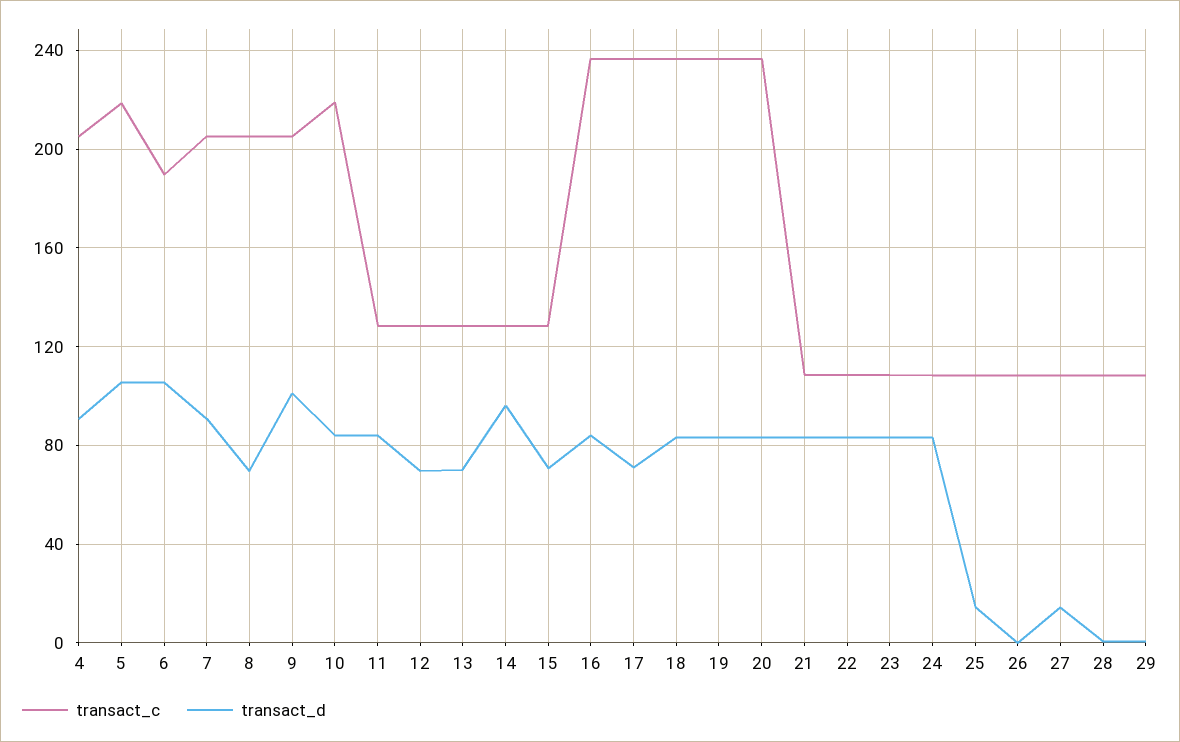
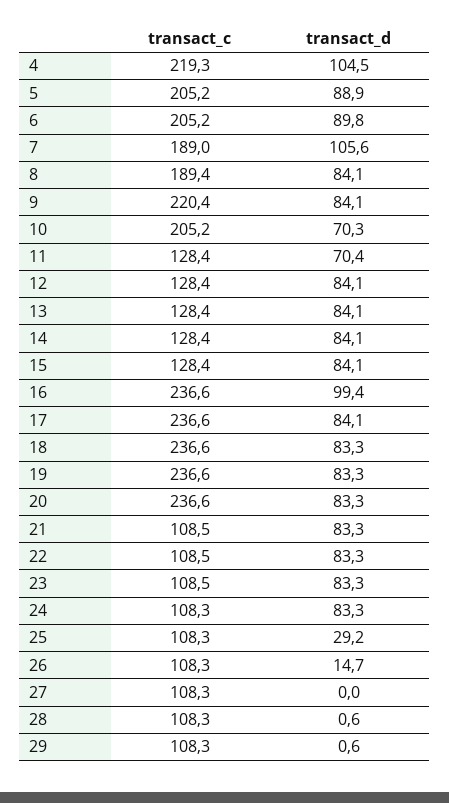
transact_c, 4: 205 -> 219.3
transact_d, 4: 90 -> 104.5
transact_c, 5: 220 -> 205.2
transact_d, 5: 105 -> 88.9
transact_c, 6: 190 -> 205.2
transact_d, 6: 105 -> 89.8
transact_c, 7: 205 -> 189
transact_d, 7: 90 -> 105.6
transact_c, 8: 205 -> 189.4
transact_d, 8: 70 -> 84.1
transact_c, 9: 205 -> 220.4
transact_d, 9: 100 -> 84.1
transact_c, 10: 220 -> 205.2
transact_d, 10: 85 -> 70.3
transact_d, 11: 85 -> 70.4
transact_d, 12: 70 -> 84.1
transact_d, 13: 70 -> 84.1
transact_d, 14: 95 -> 84.1
transact_d, 15: 70 -> 84.1
transact_d, 16: 85 -> 99.4
transact_d, 17: 70 -> 84.1
transact_d, 25: 15 -> 29.2
transact_d, 26: 0 -> 14.7
transact_d, 27: 15 -> 0

